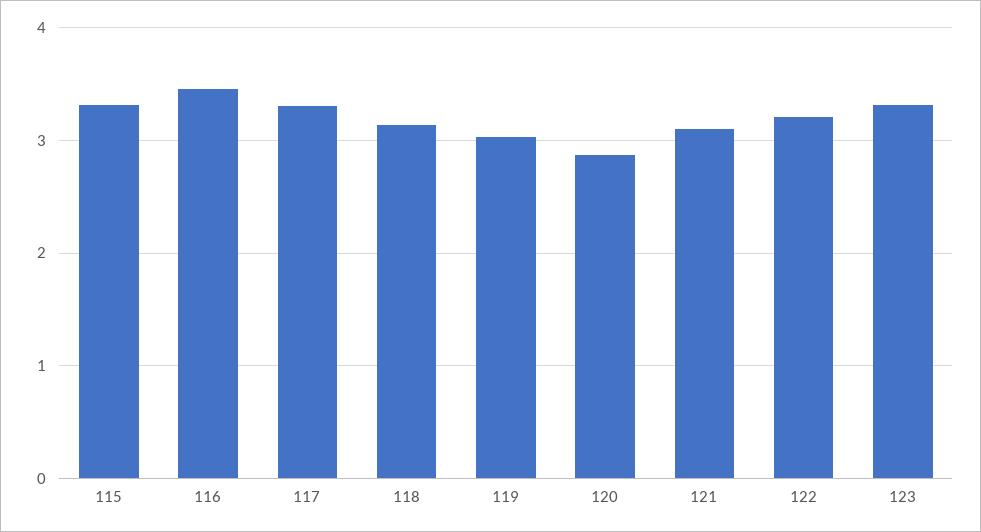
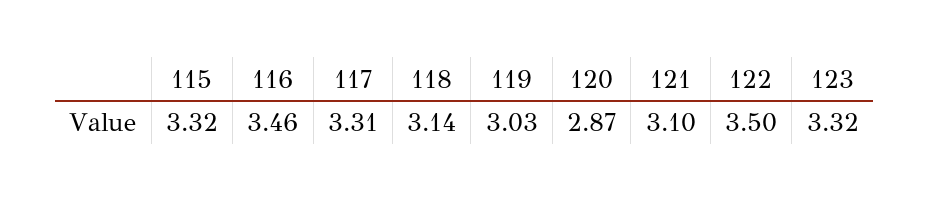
122: 3.2 -> 3.5

